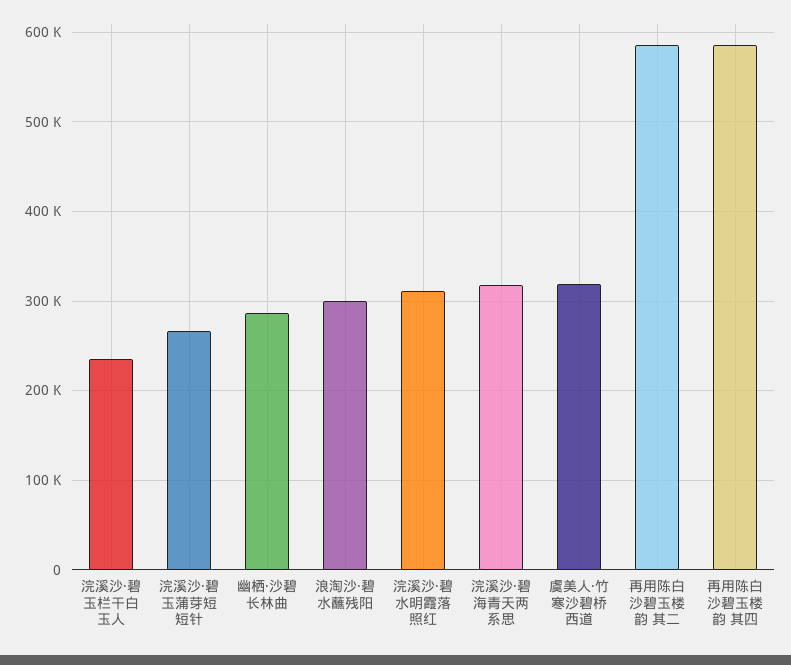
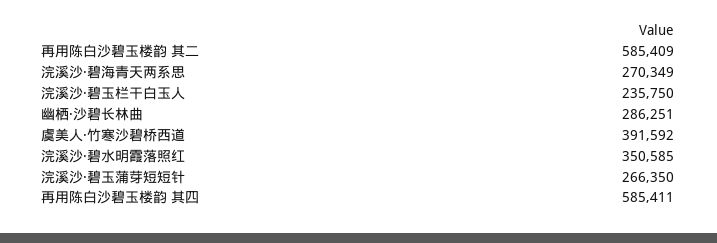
浪淘沙·碧水蘸残阳: 300000 -> none
浣溪沙·碧水明霞落照红: 310000 -> 350585
浣溪沙·碧海青天两系思: 320000 -> 270349
虞美人·竹寒沙碧桥西道: 320000 -> 391592

